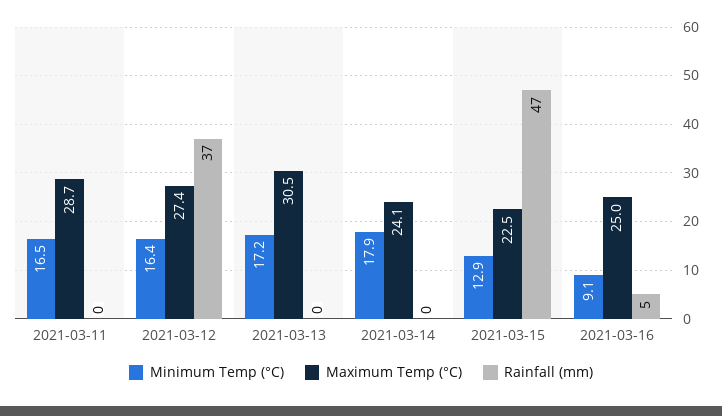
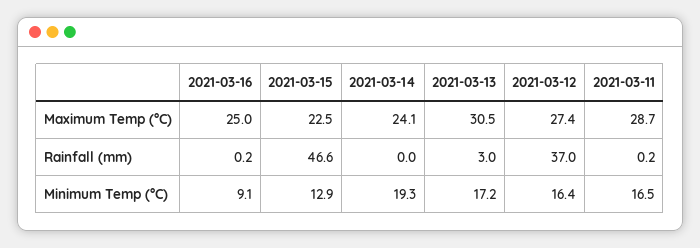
Rainfall (mm), 2021-03-13: 0 -> 3
Minimum Temp (°C), 2021-03-14: 17.9 -> 19.3
Rainfall (mm), 2021-03-16: 5 -> 0.2

